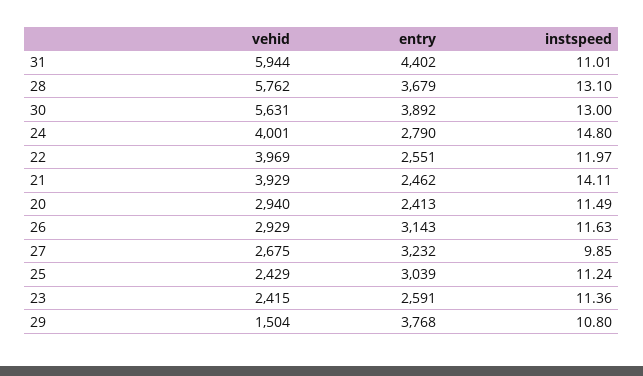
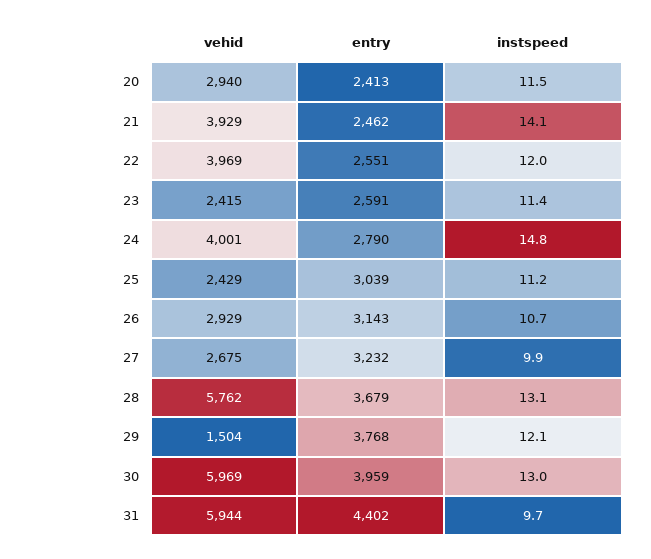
instspeed, 31: 11.01 -> 9.7
vehid, 30: 5631 -> 5969
entry, 30: 3892 -> 3959
instspeed, 26: 11.63 -> 10.7
instspeed, 29: 10.8 -> 12.1

